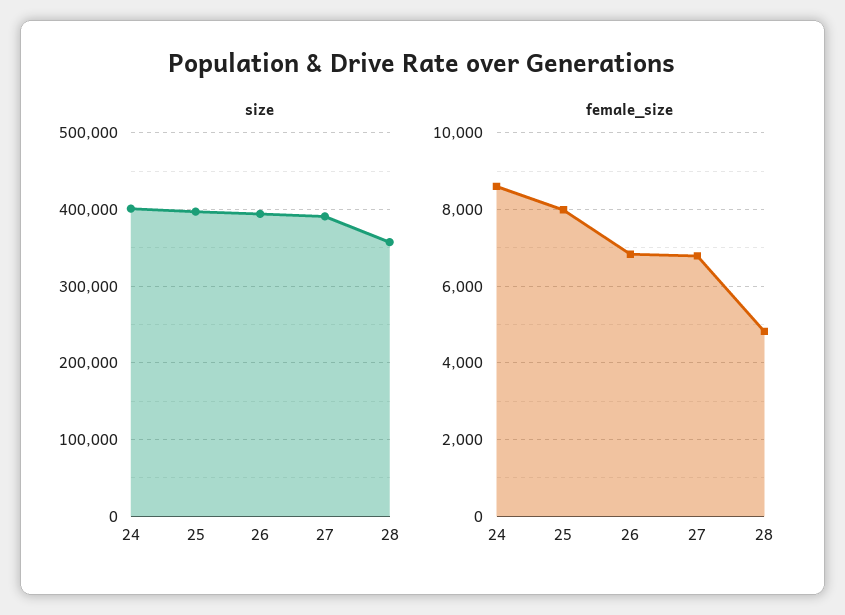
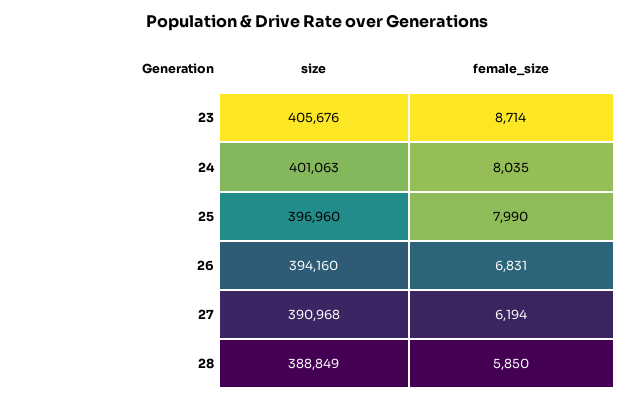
size, 28: 360000 -> 388849
female_size, 24: 8600 -> 8035
female_size, 27: 6800 -> 6194
female_size, 28: 4800 -> 5850
size, 23: none -> 405676
female_size, 23: none -> 8714

